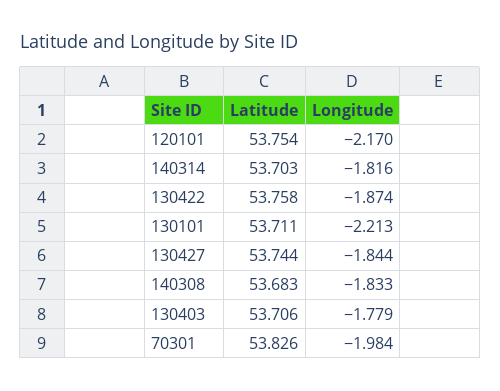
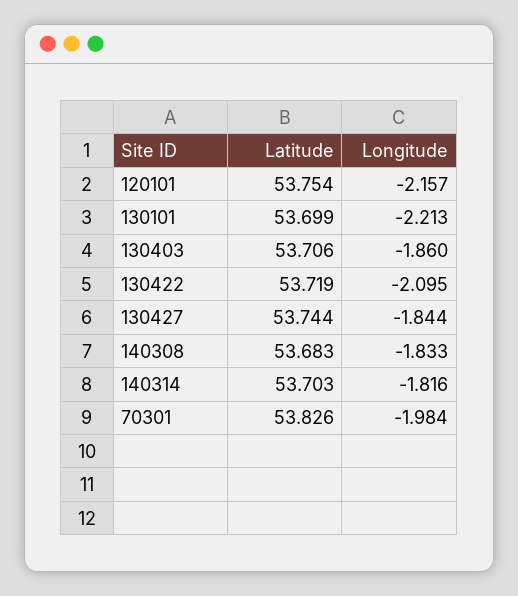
Longitude, 120101: -2.17 -> -2.157
Latitude, 130422: 53.758 -> 53.719
Longitude, 130422: -1.874 -> -2.095
Latitude, 130101: 53.711 -> 53.699
Longitude, 130403: -1.779 -> -1.86

